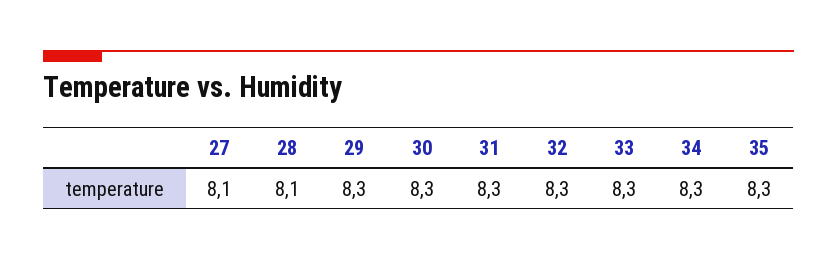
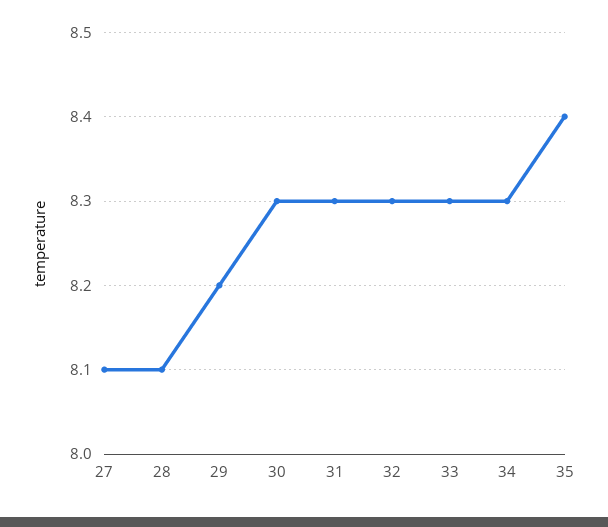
29: 8.3 -> 8.2
35: 8.3 -> 8.4

